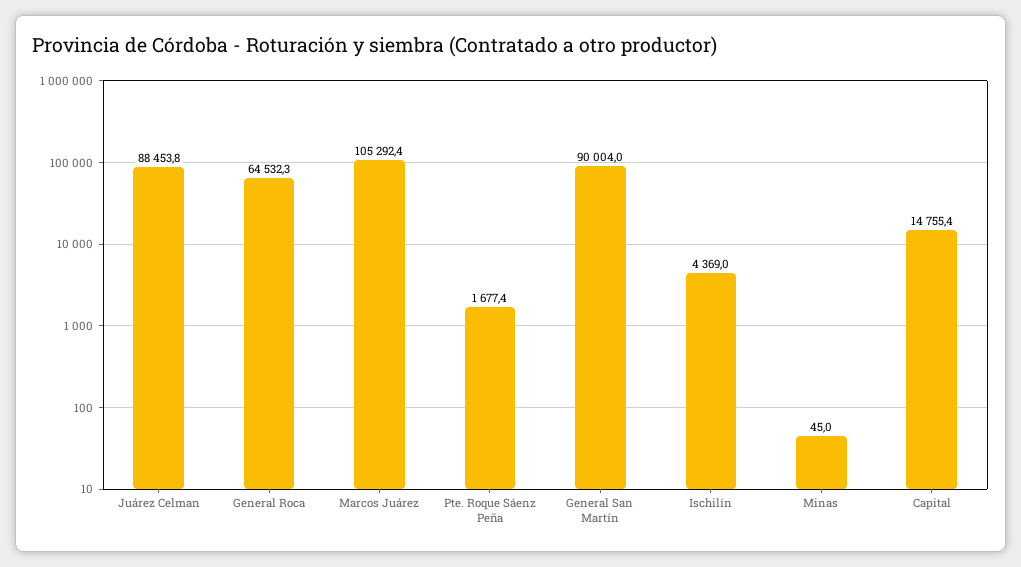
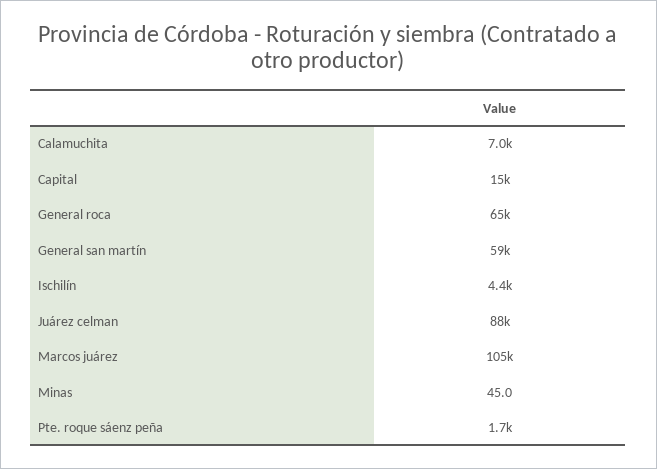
General San Martín: 90004 -> 59000
Calamuchita: none -> 7000

